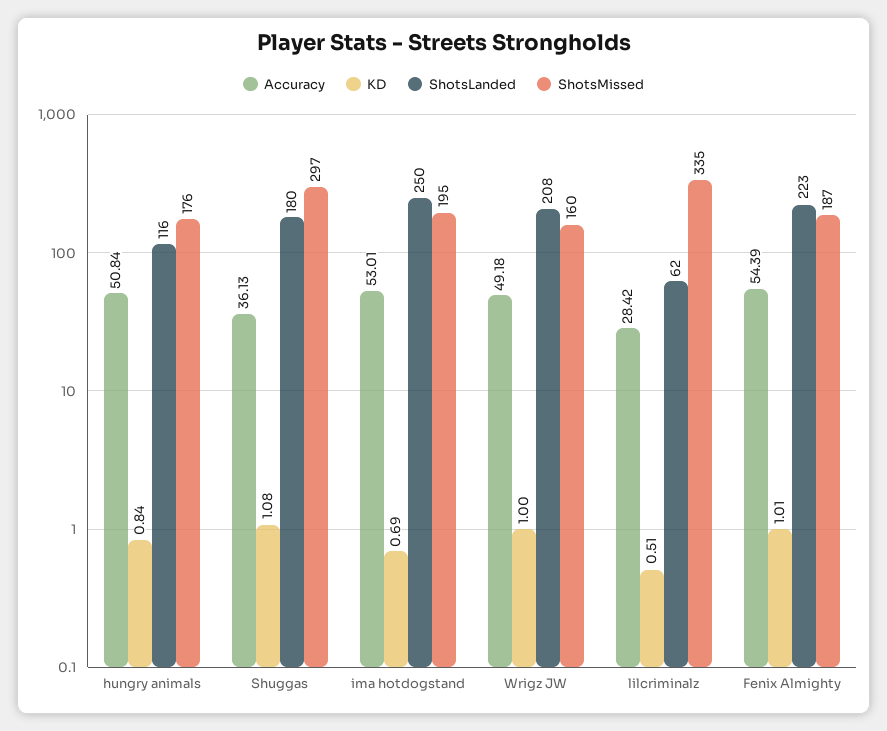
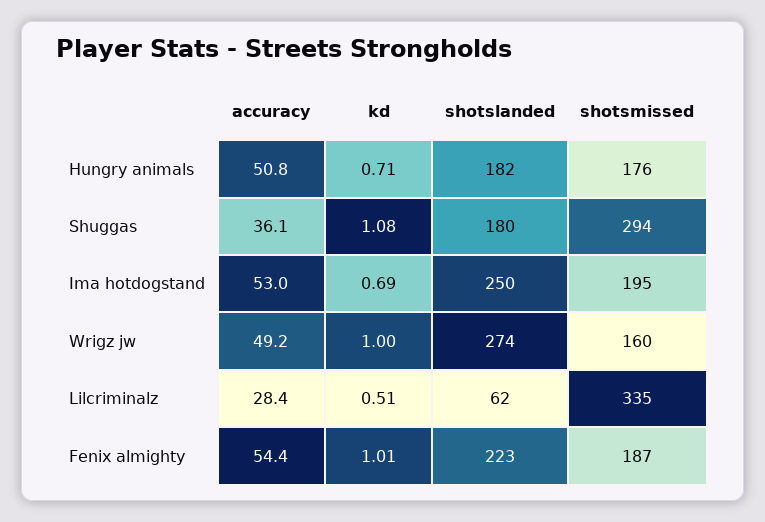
KD, hungry animals: 0.84 -> 0.71
ShotsLanded, hungry animals: 116 -> 182
ShotsMissed, Shuggas: 297 -> 294
ShotsLanded, Wrigz JW: 208 -> 274

